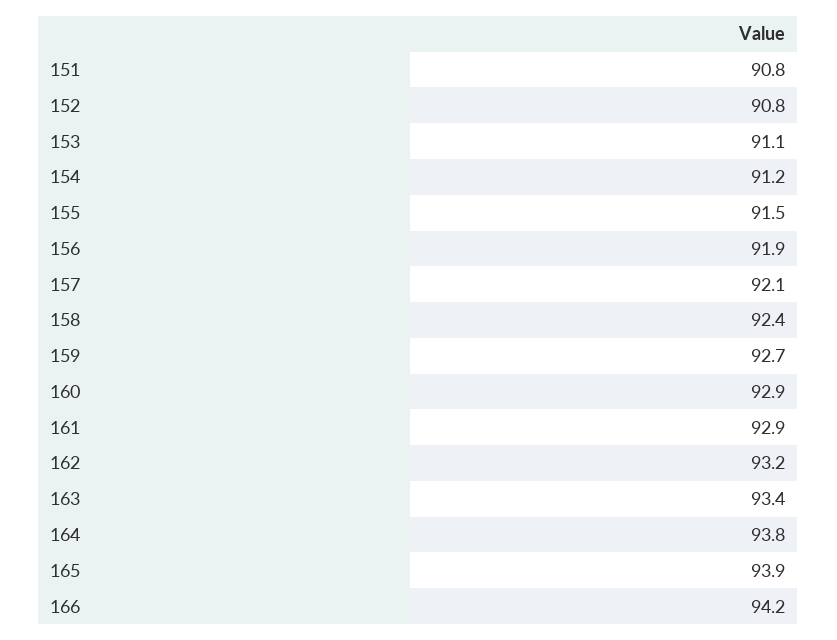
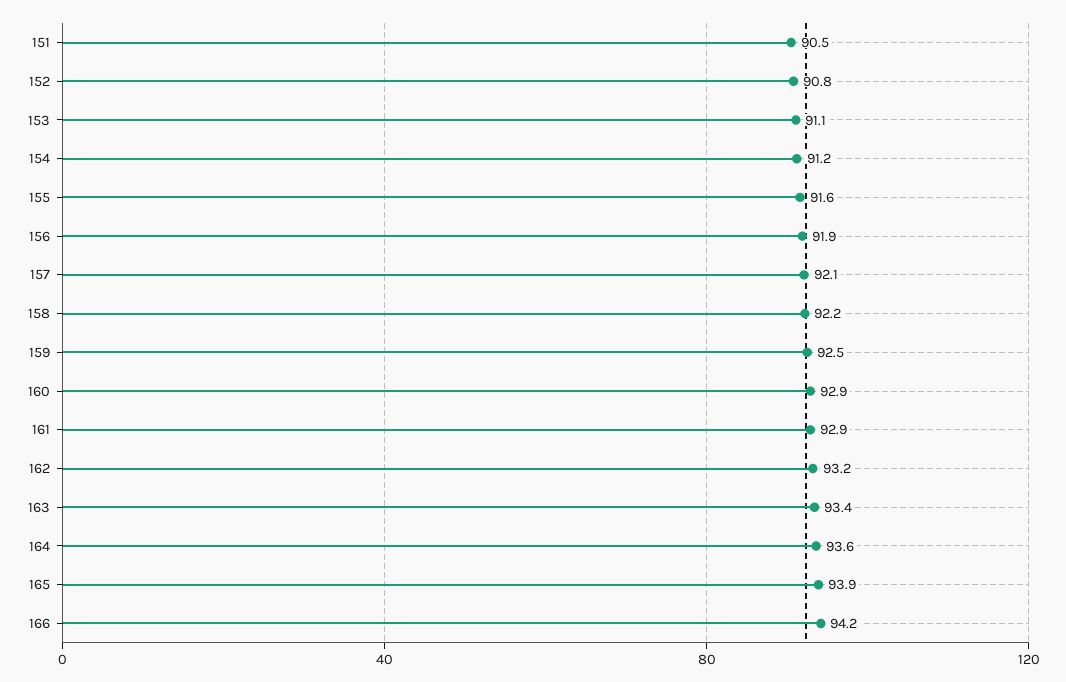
151: 90.8 -> 90.5
155: 91.5 -> 91.6
158: 92.4 -> 92.2
159: 92.7 -> 92.5
164: 93.8 -> 93.6

